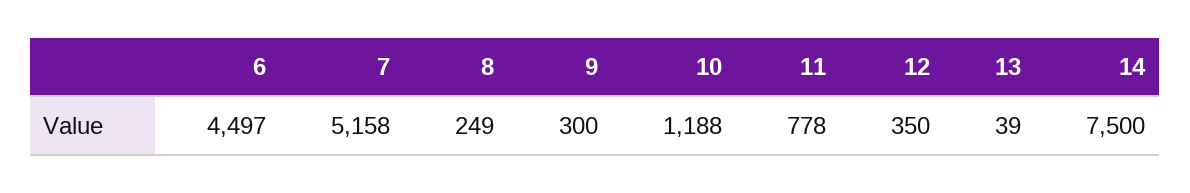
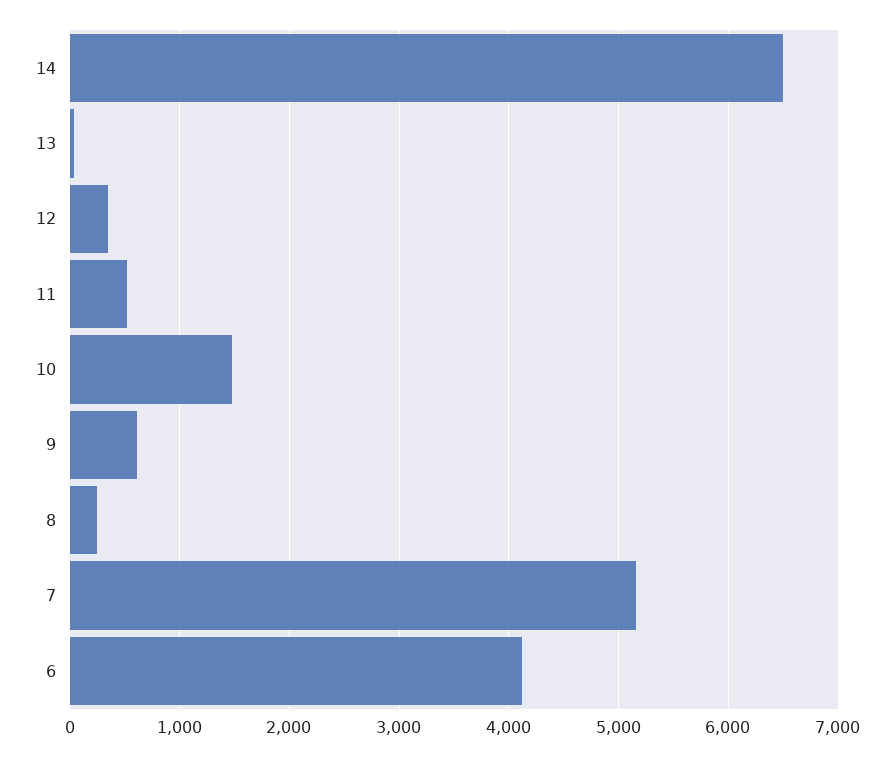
6: 4497 -> 4100
9: 300 -> 600
10: 1188 -> 1500
11: 778 -> 500
14: 7500 -> 6500

